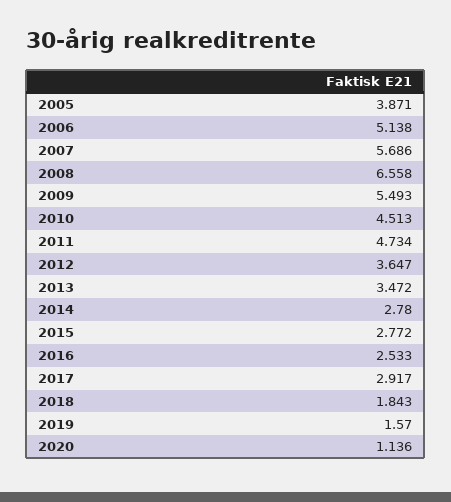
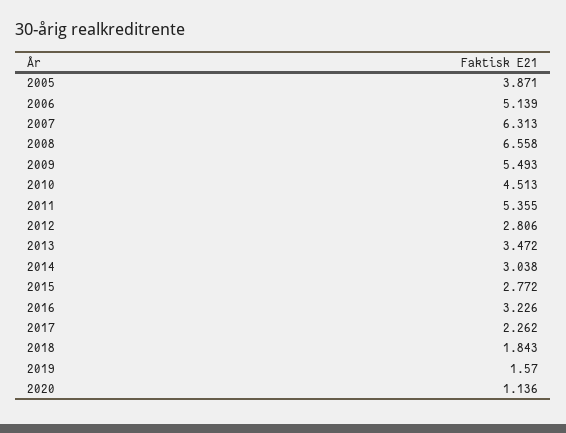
2006: 5.138 -> 5.139
2007: 5.686 -> 6.313
2011: 4.734 -> 5.355
2012: 3.647 -> 2.806
2014: 2.78 -> 3.038
2016: 2.533 -> 3.226
2017: 2.917 -> 2.262

